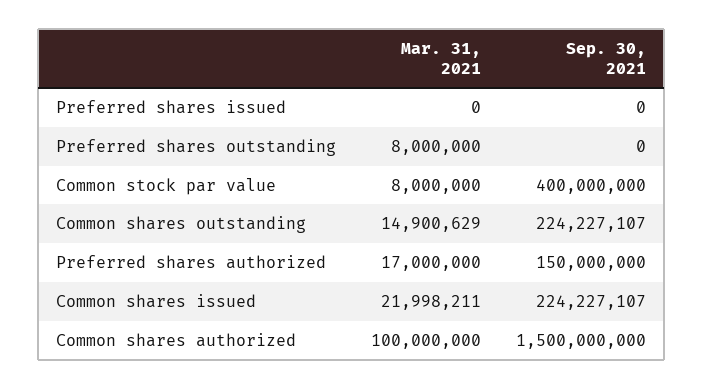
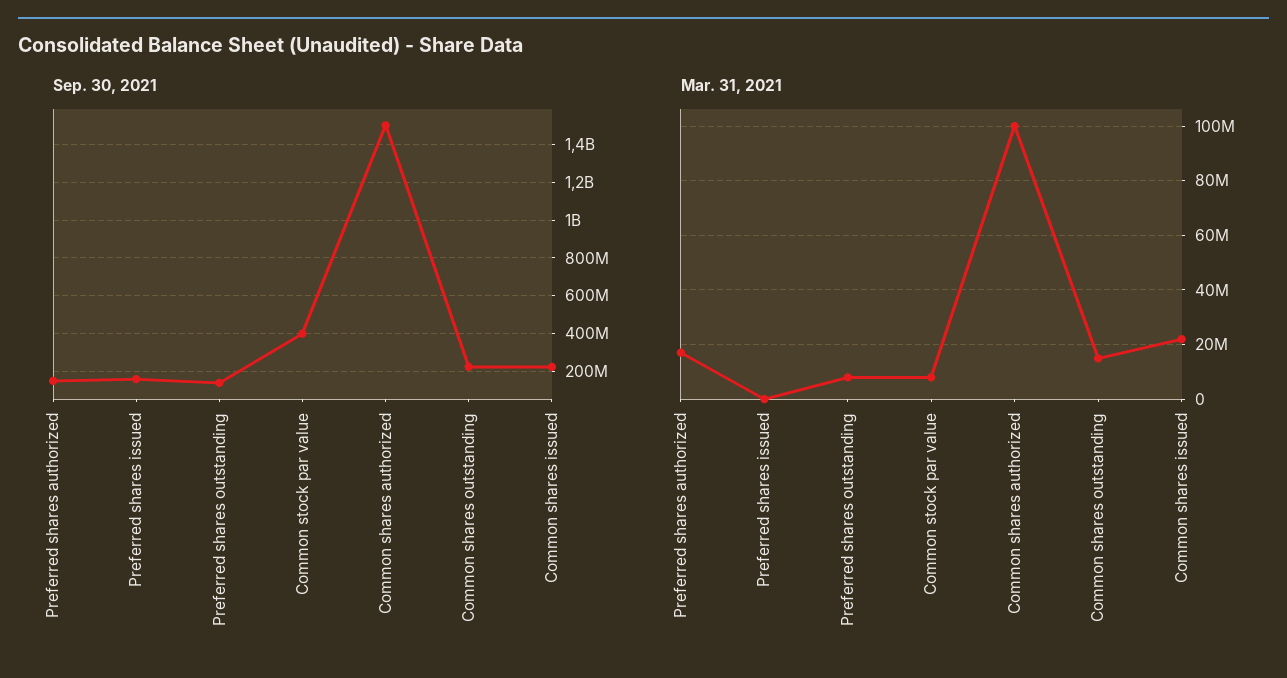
Sep. 30, 2021, Preferred shares issued: 0 -> 150000000
Sep. 30, 2021, Preferred shares outstanding: 0 -> 150000000

